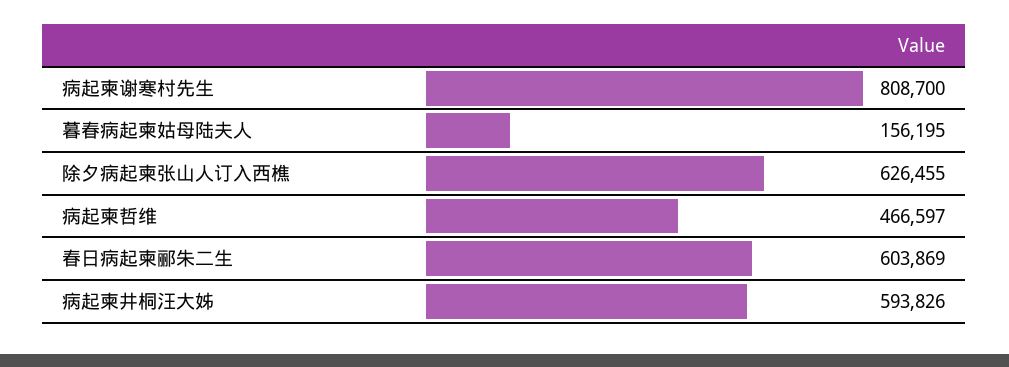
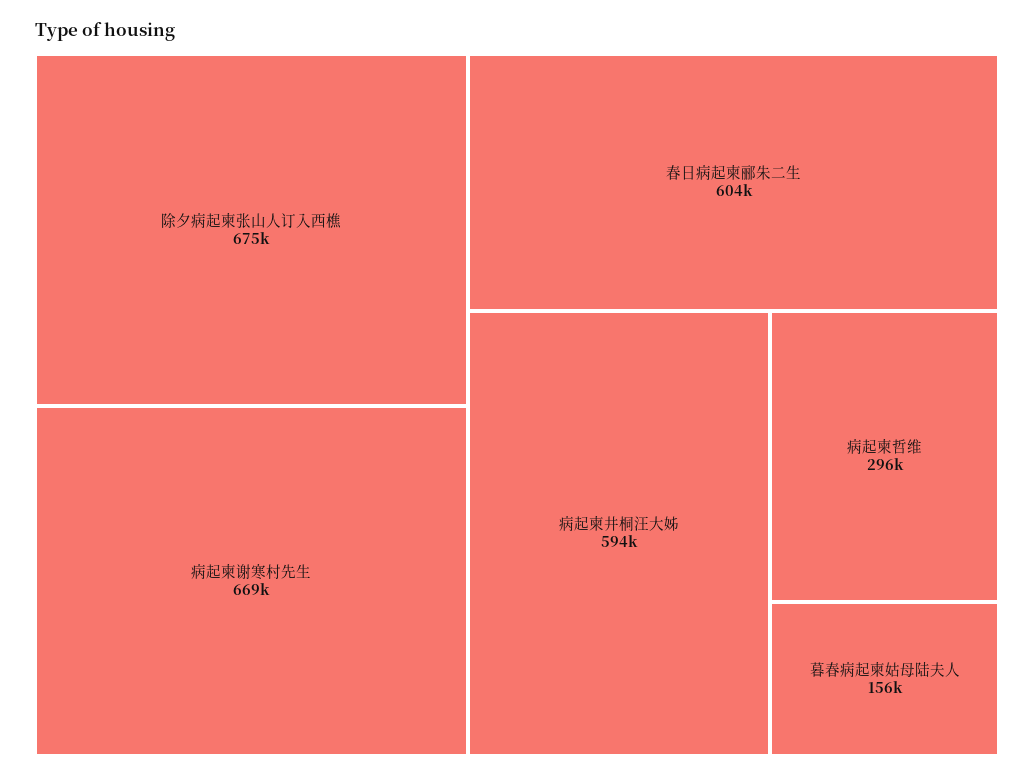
病起柬谢寒村先生: 808700 -> 669000
除夕病起柬张山人订入西樵: 626455 -> 675000
病起柬哲维: 466597 -> 296000

